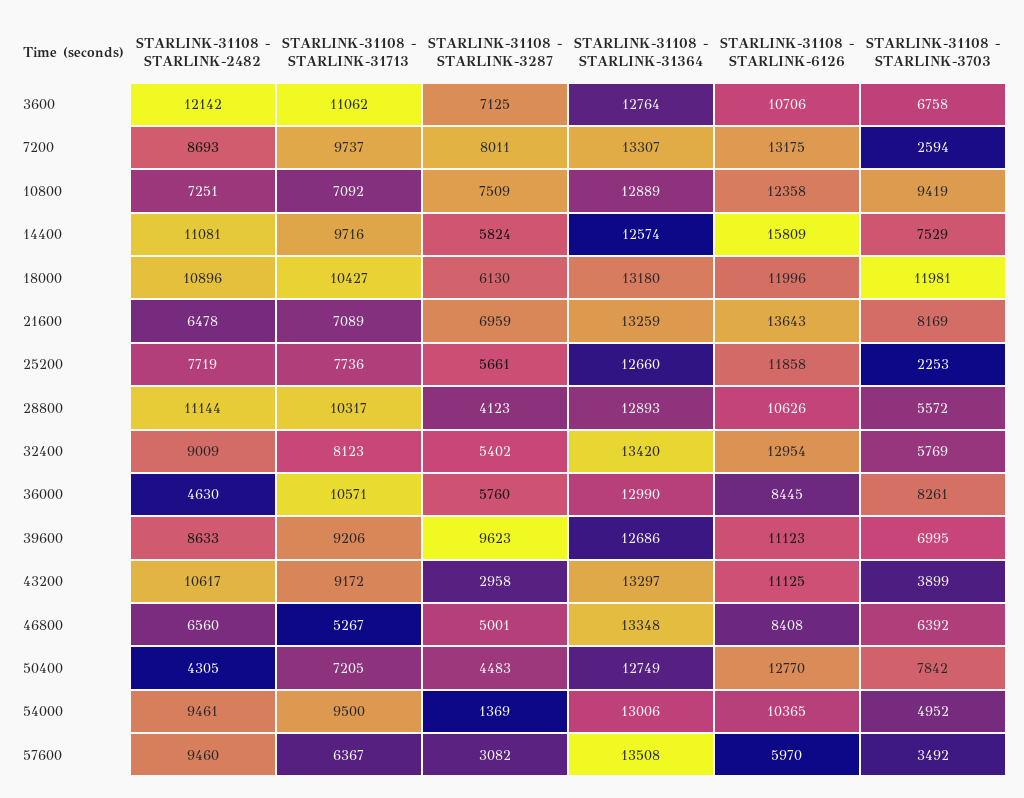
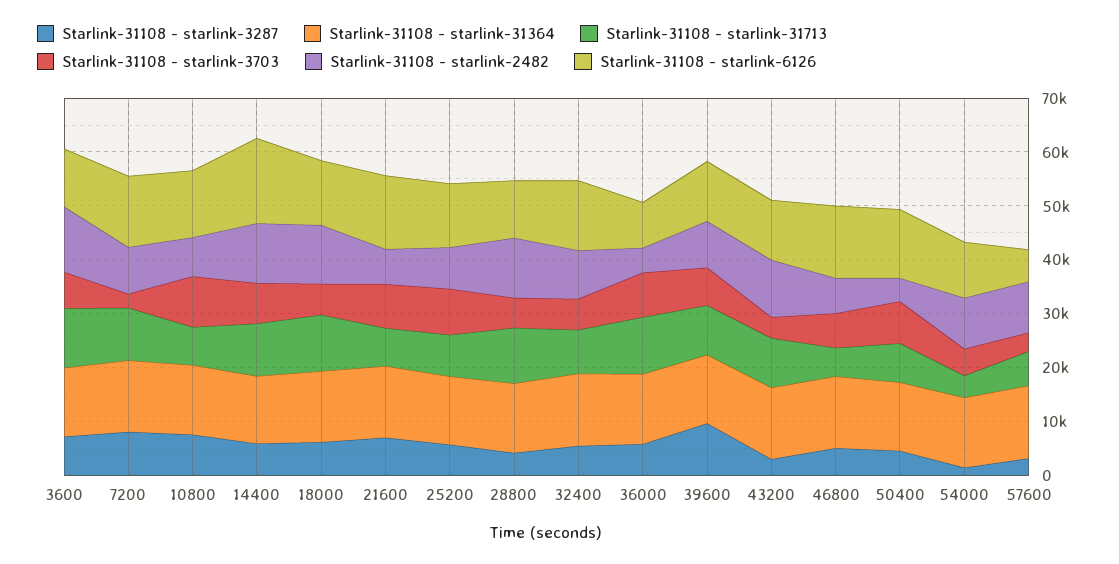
STARLINK-31108 - STARLINK-3703, 18000: 11981 -> 6000
STARLINK-31108 - STARLINK-3703, 25200: 2253 -> 8000
STARLINK-31108 - STARLINK-6126, 46800: 8408 -> 14000
STARLINK-31108 - STARLINK-31713, 54000: 9500 -> 4000

